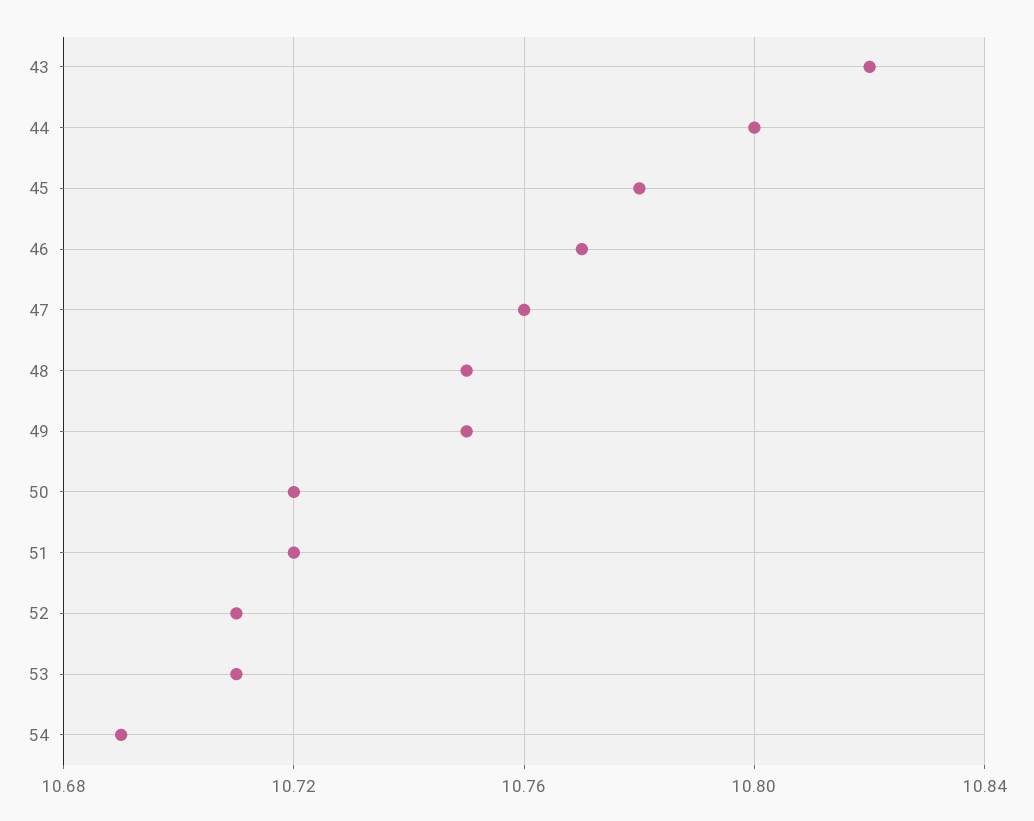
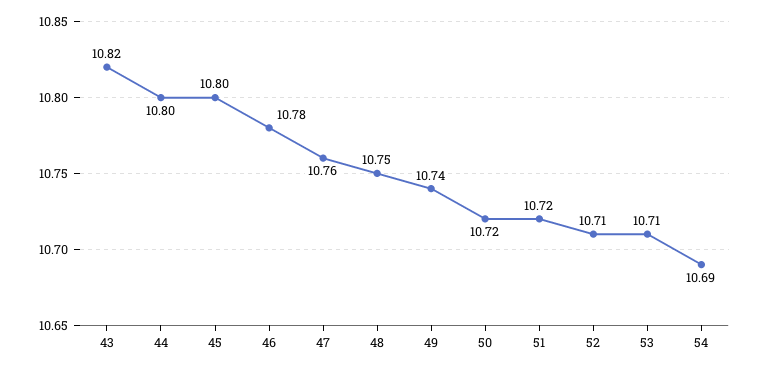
45: 10.78 -> 10.8
46: 10.77 -> 10.78
49: 10.75 -> 10.74

